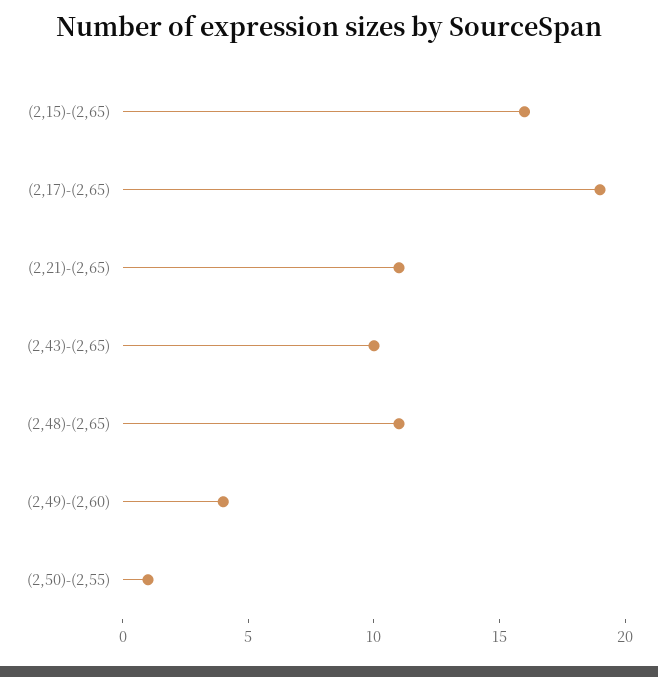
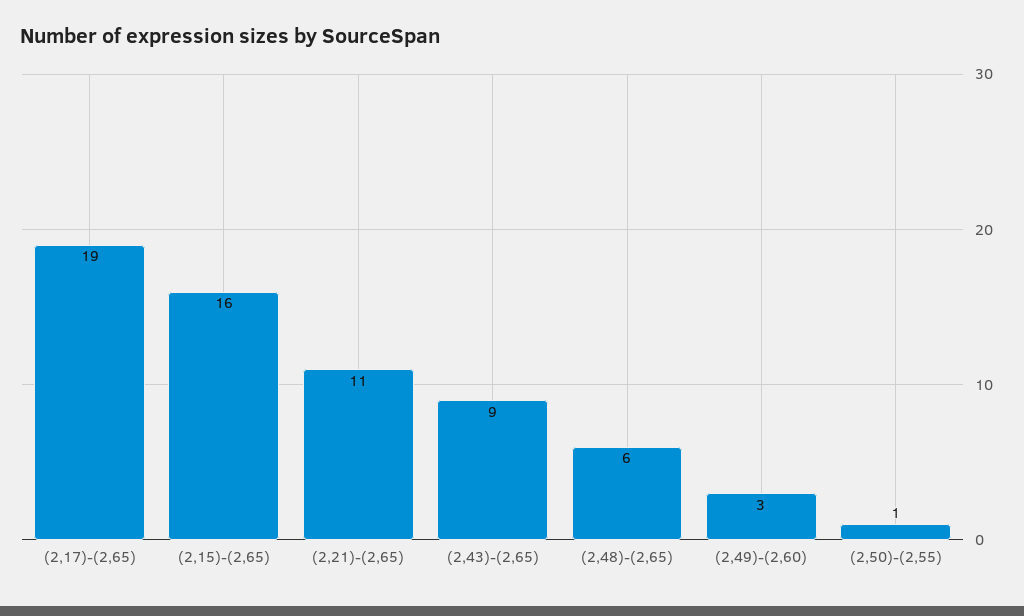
(2,43)-(2,65): 10 -> 9
(2,48)-(2,65): 11 -> 6
(2,49)-(2,60): 4 -> 3

